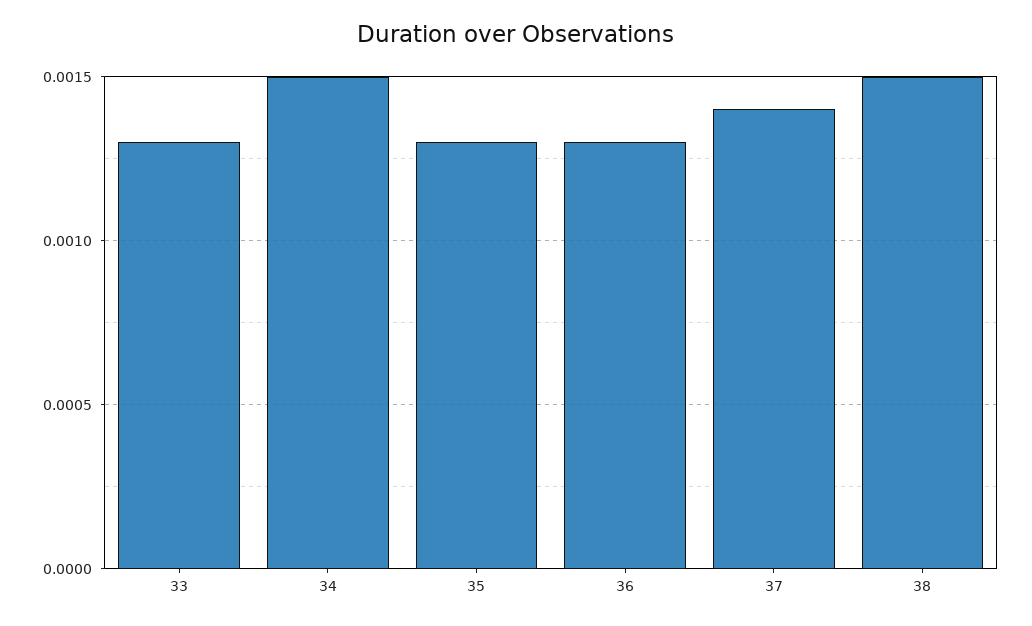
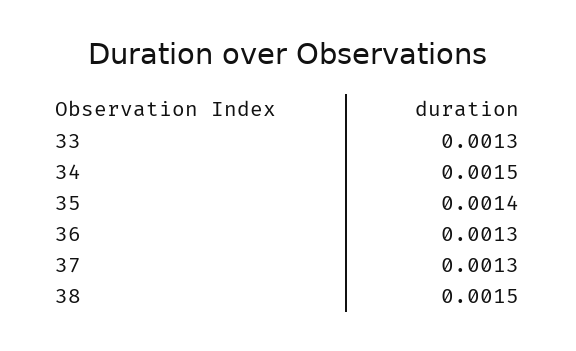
35: 0.0013 -> 0.0014
37: 0.0014 -> 0.0013

